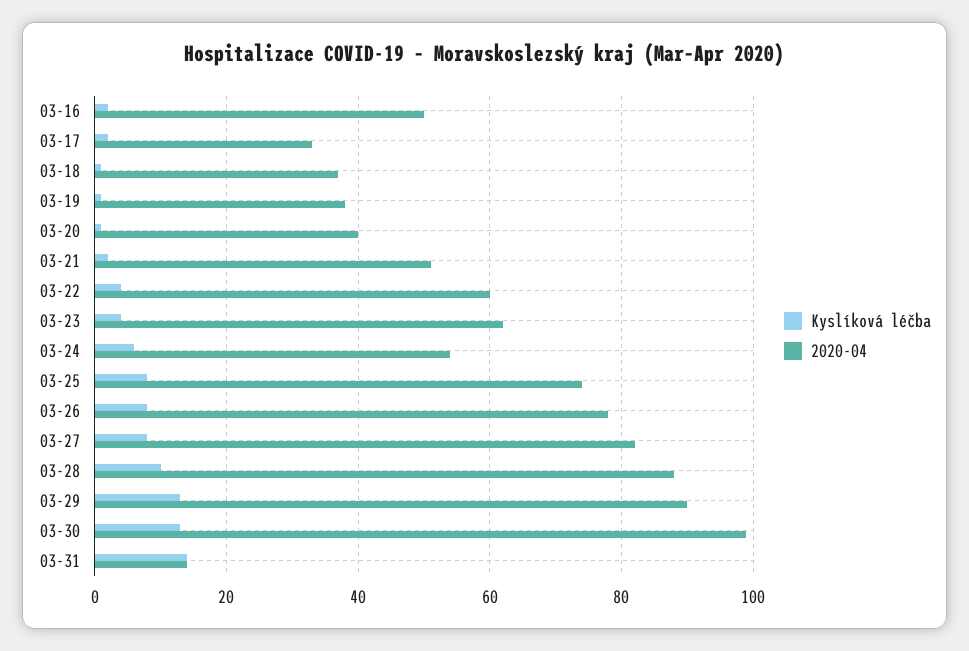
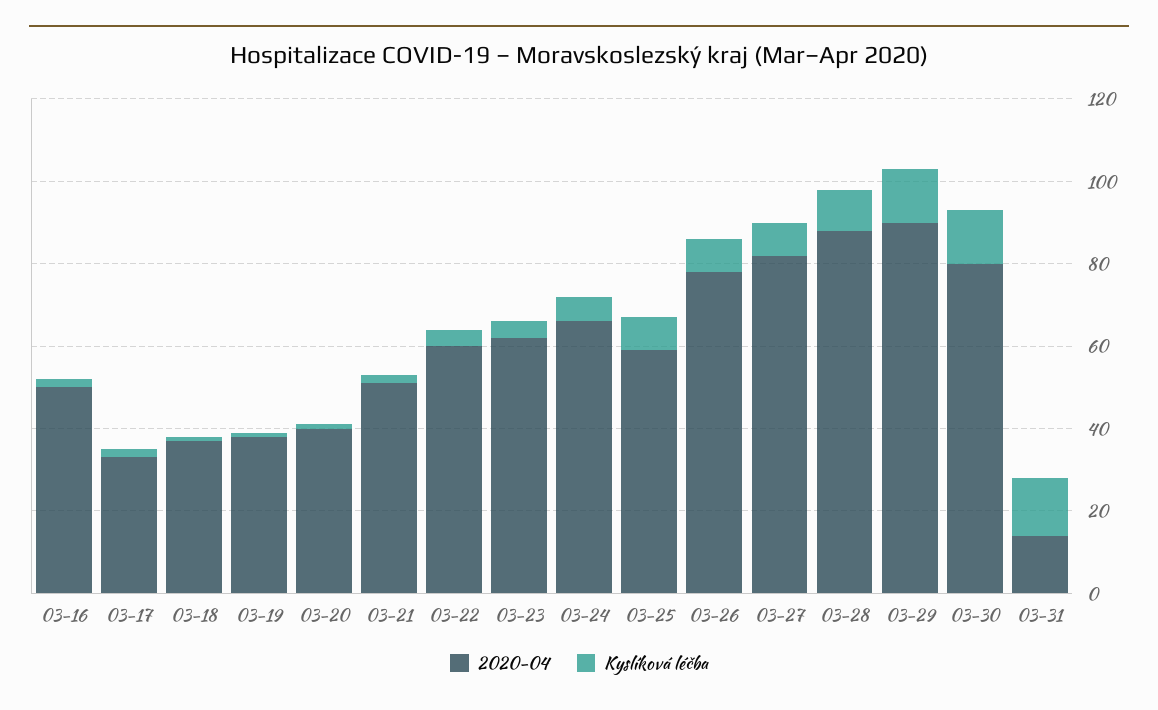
2020-04, 03-24: 55 -> 65
2020-04, 03-25: 75 -> 60
2020-04, 03-30: 100 -> 80

